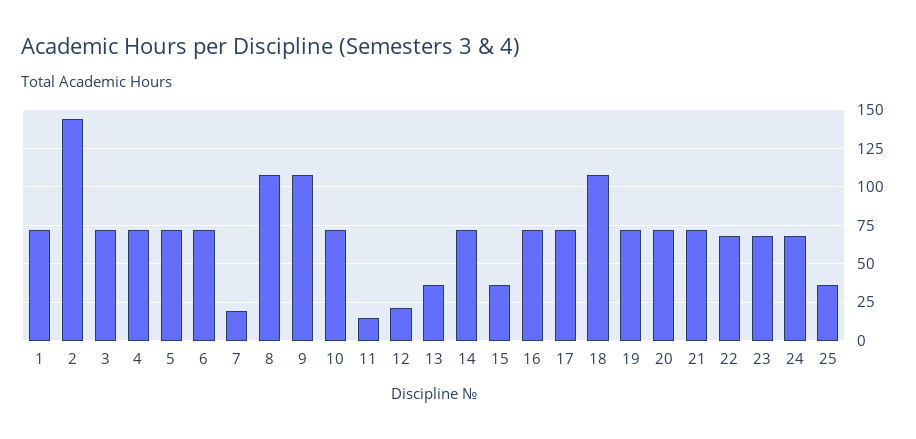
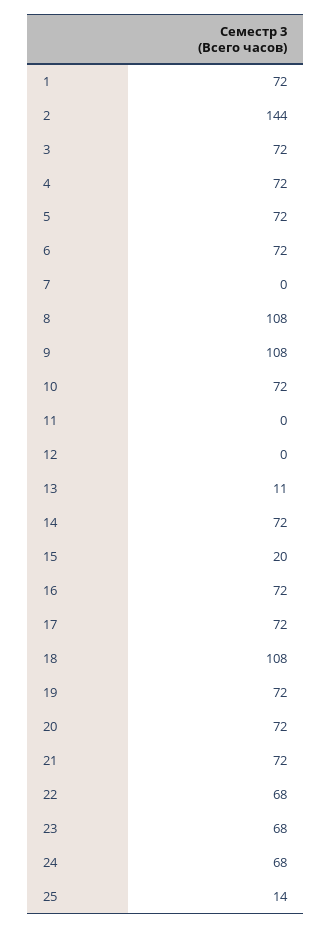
7: 20 -> 0
11: 15 -> 0
12: 20 -> 0
13: 35 -> 11
15: 35 -> 20
25: 35 -> 14

